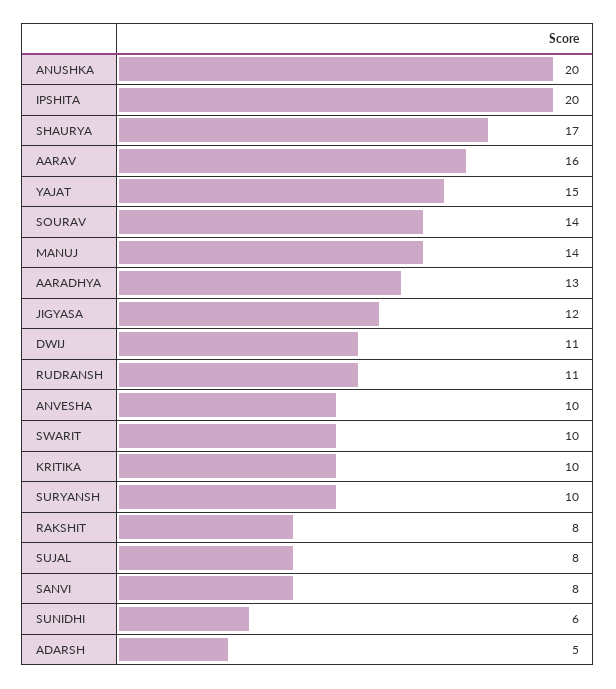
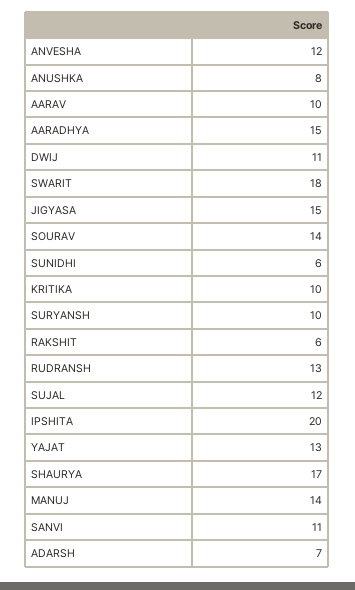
ANUSHKA: 20 -> 8
AARAV: 16 -> 10
YAJAT: 15 -> 13
AARADHYA: 13 -> 15
JIGYASA: 12 -> 15
RUDRANSH: 11 -> 13
ANVESHA: 10 -> 12
SWARIT: 10 -> 18
RAKSHIT: 8 -> 6
SUJAL: 8 -> 12
SANVI: 8 -> 11
ADARSH: 5 -> 7

